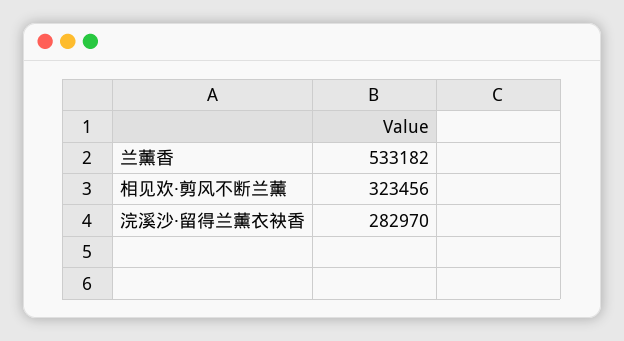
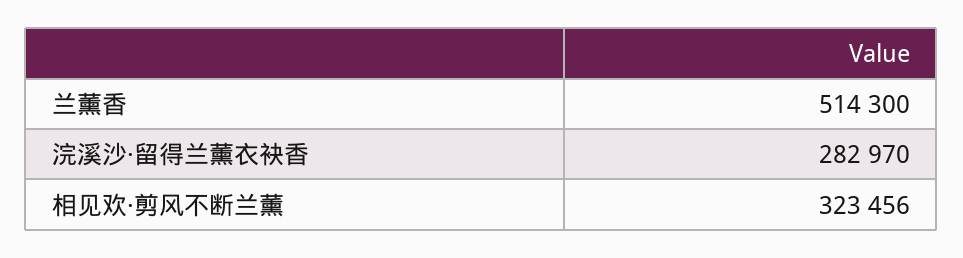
兰薰香: 533182 -> 514300

